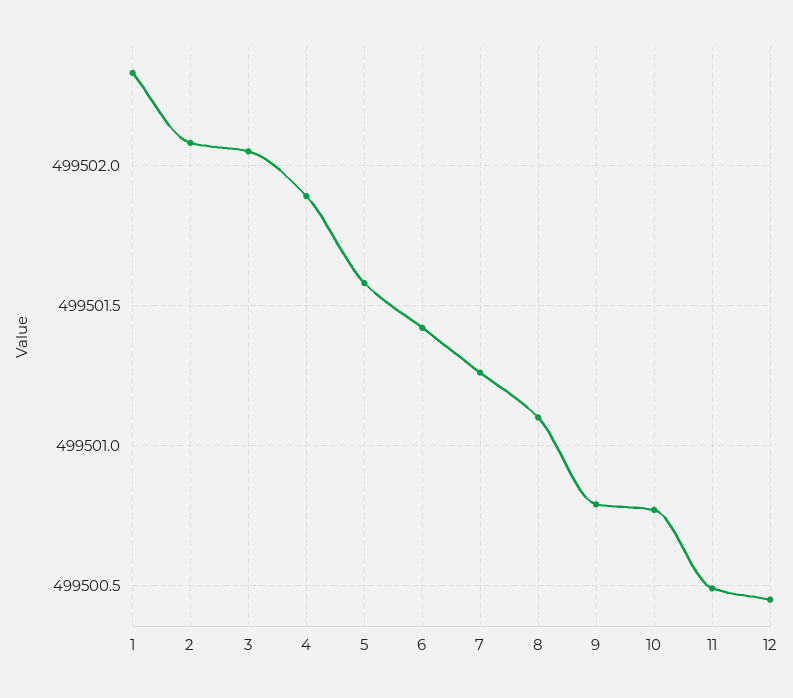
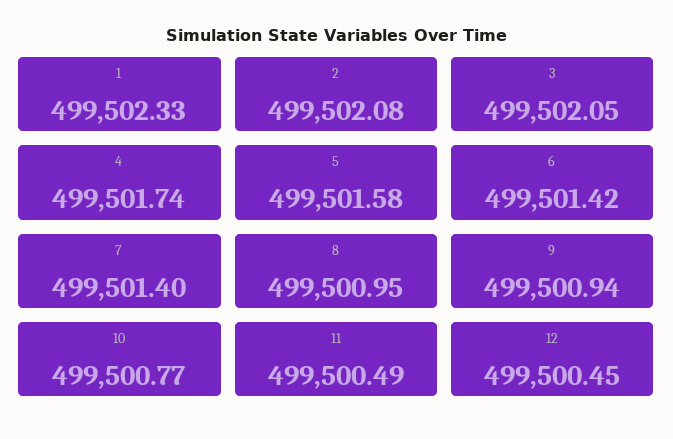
4: 499501.9 -> 499501.74
7: 499501.25 -> 499501.4
8: 499501.1 -> 499500.95
9: 499500.8 -> 499500.94

